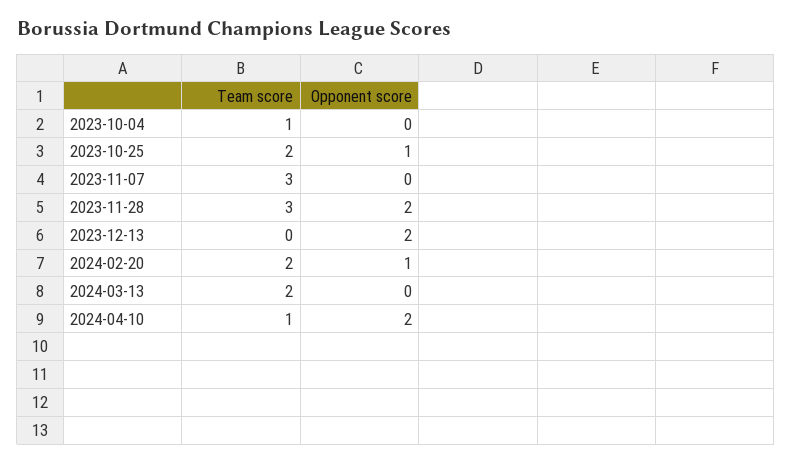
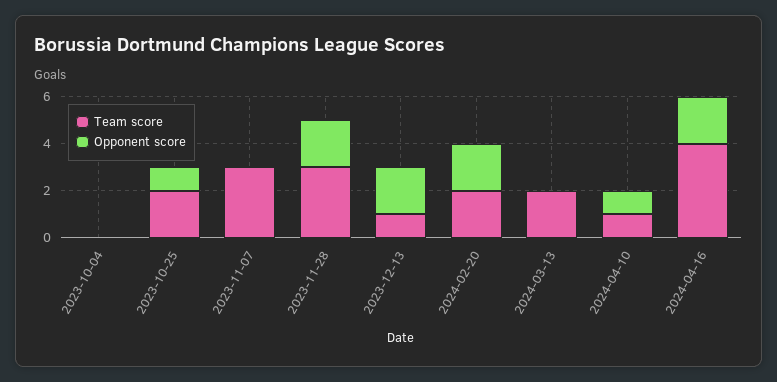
Team score, 2023-10-04: 1 -> 0
Team score, 2023-12-13: 0 -> 1
Opponent score, 2024-02-20: 1 -> 2
Opponent score, 2024-04-10: 2 -> 1
Team score, 2024-04-16: none -> 4
Opponent score, 2024-04-16: none -> 2

